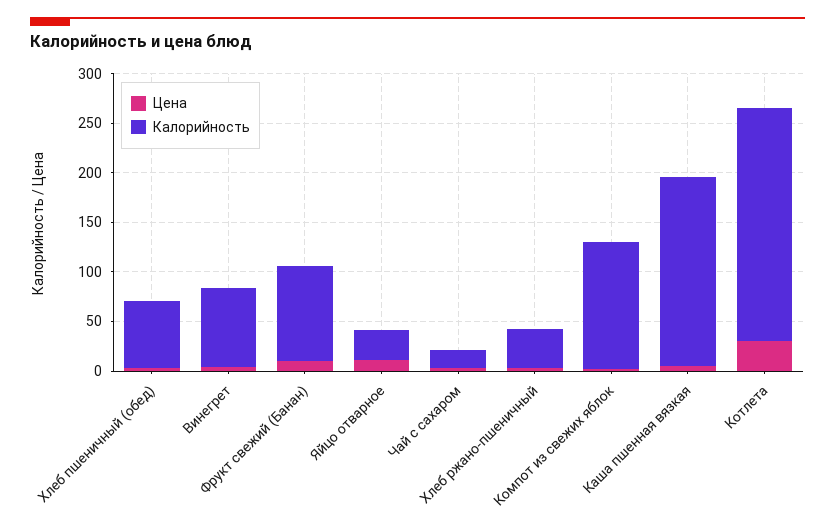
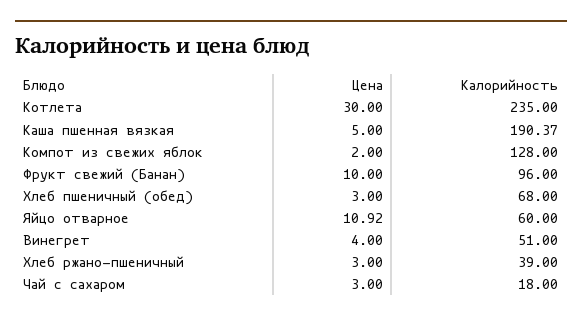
Калорийность, Винегрет: 80 -> 51
Калорийность, Яйцо отварное: 30 -> 60

